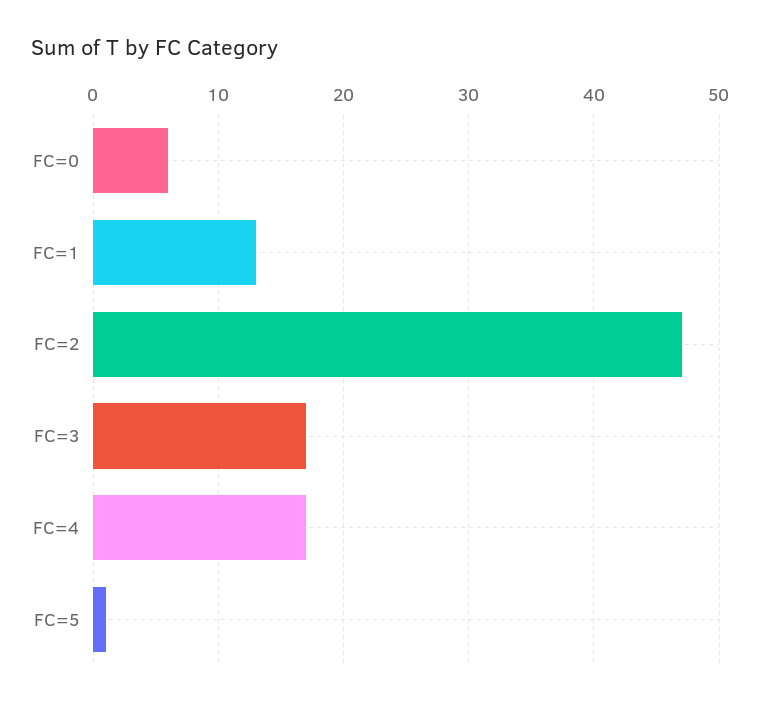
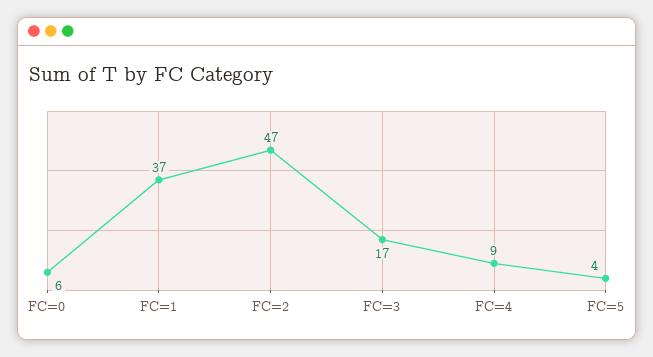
FC=1: 13 -> 37
FC=4: 17 -> 9
FC=5: 1 -> 4

